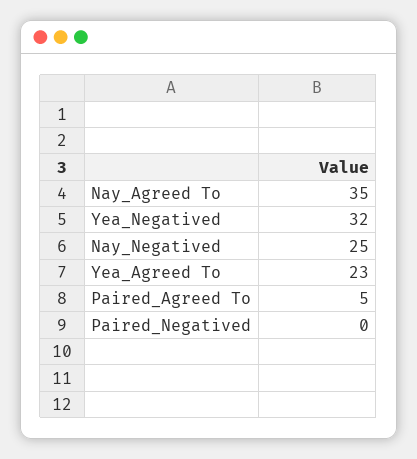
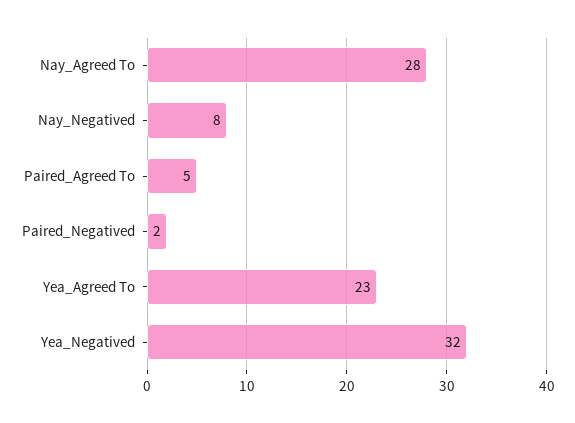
Nay_Agreed To: 35 -> 28
Nay_Negatived: 25 -> 8
Paired_Negatived: 0 -> 2

